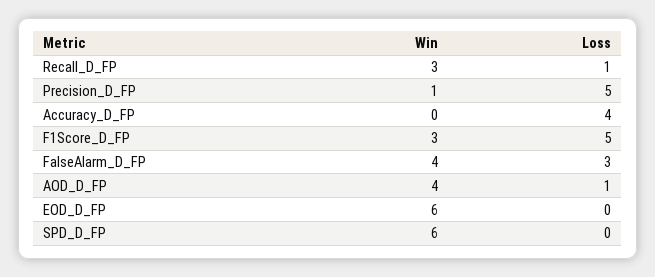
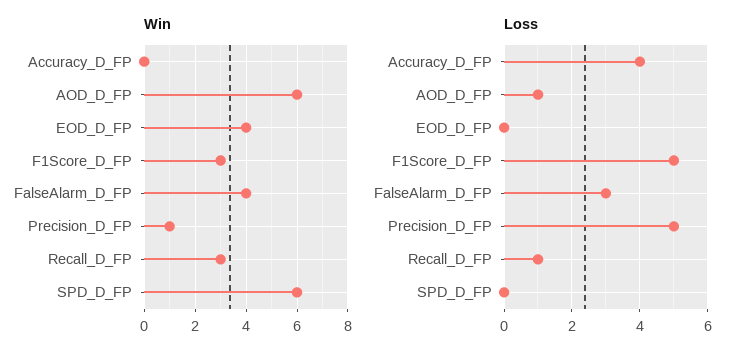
Win, AOD_D_FP: 4 -> 6
Win, EOD_D_FP: 6 -> 4

